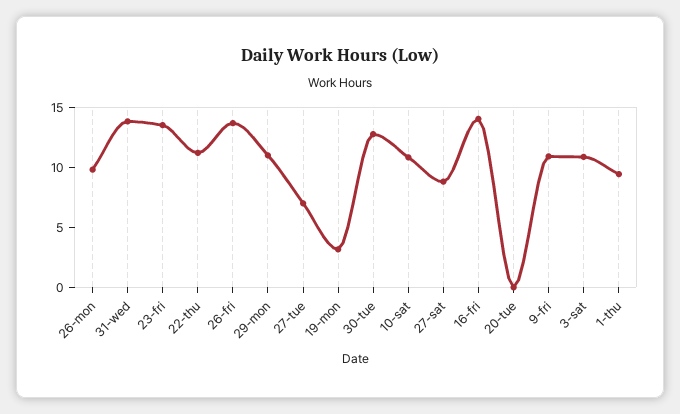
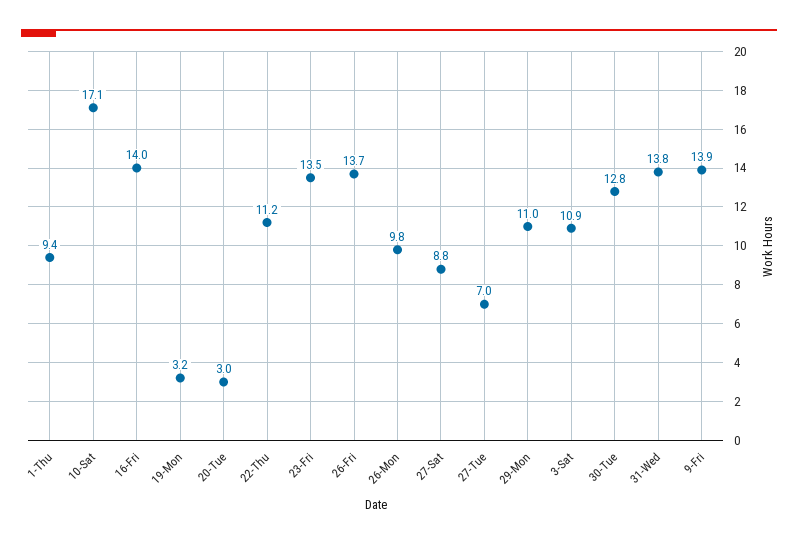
10-sat: 11 -> 17.1
20-tue: 0 -> 3
9-fri: 11 -> 13.9

